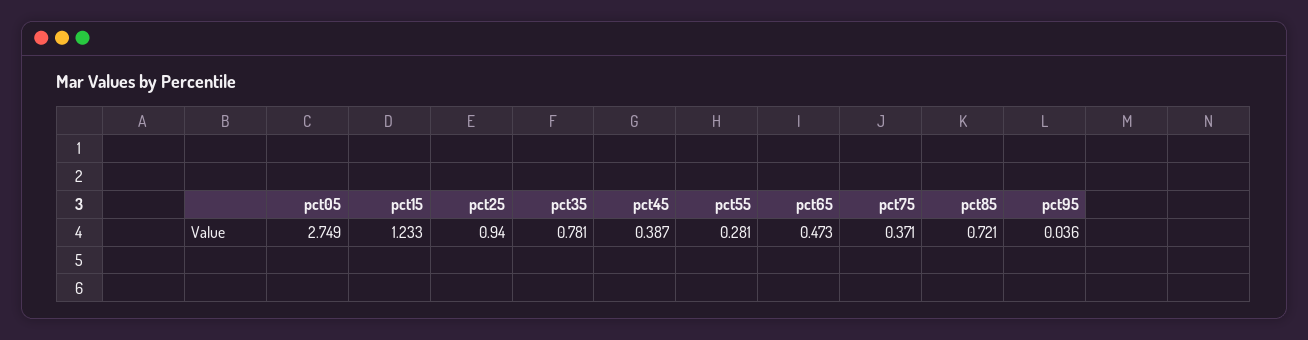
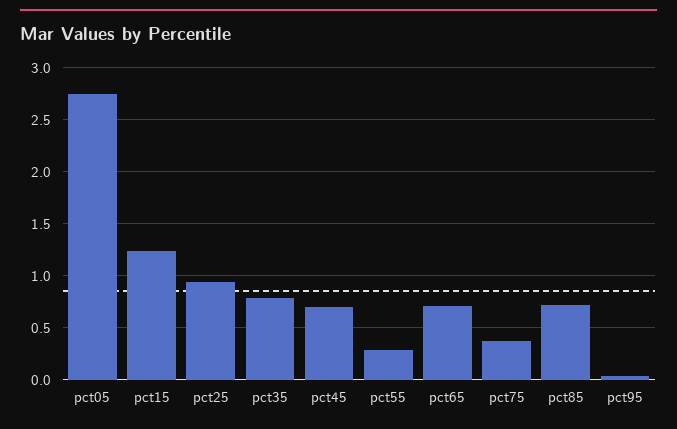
pct45: 0.387 -> 0.7
pct65: 0.473 -> 0.7

